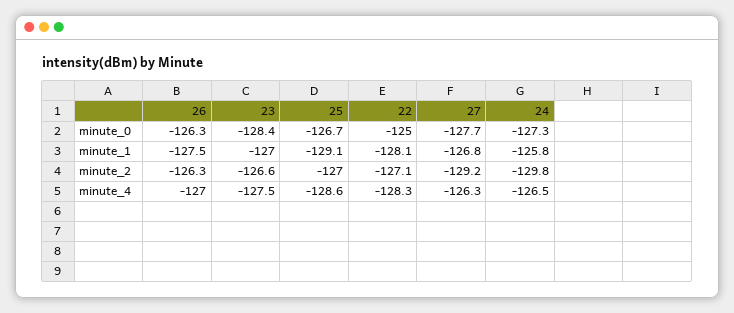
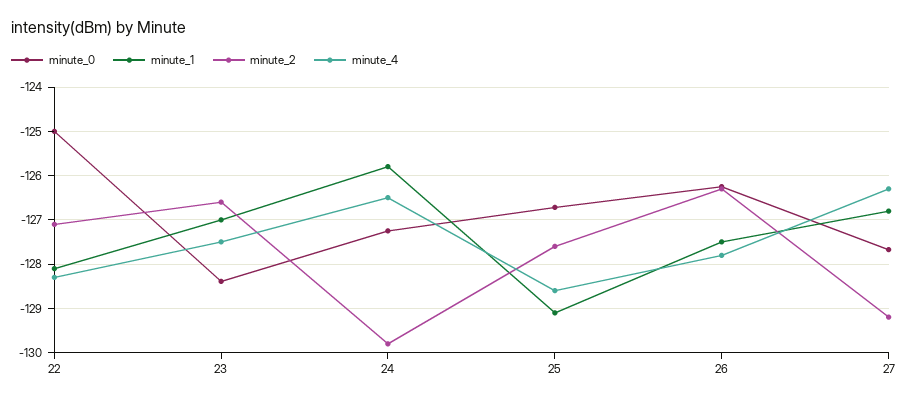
minute_2, 25: -127 -> -127.6
minute_4, 26: -127 -> -127.8

